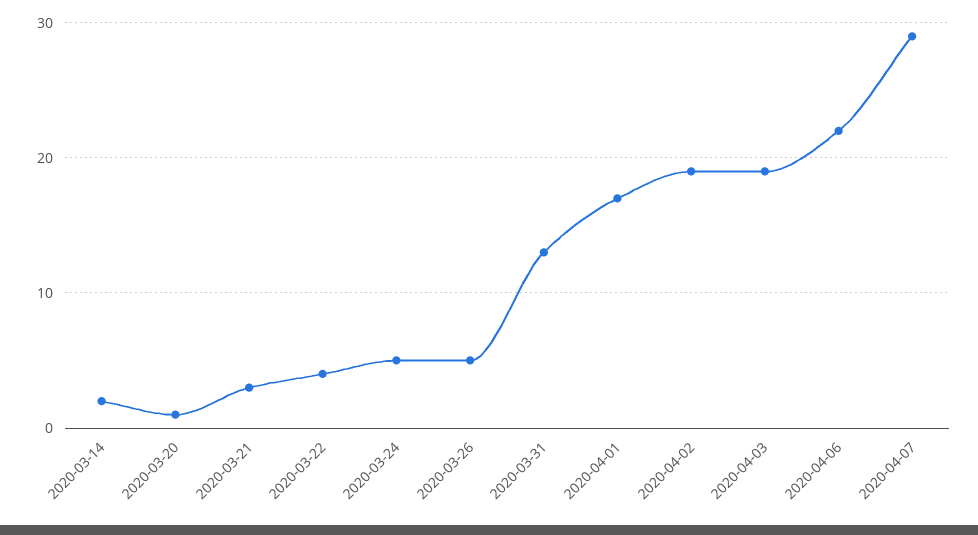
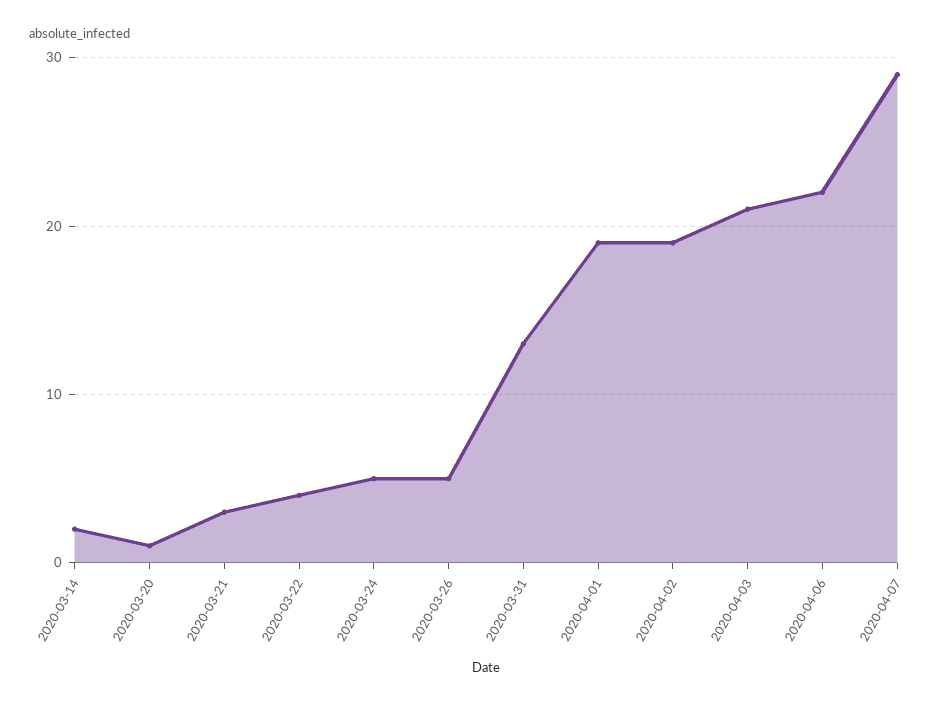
2020-04-01: 17 -> 19
2020-04-03: 19 -> 21

